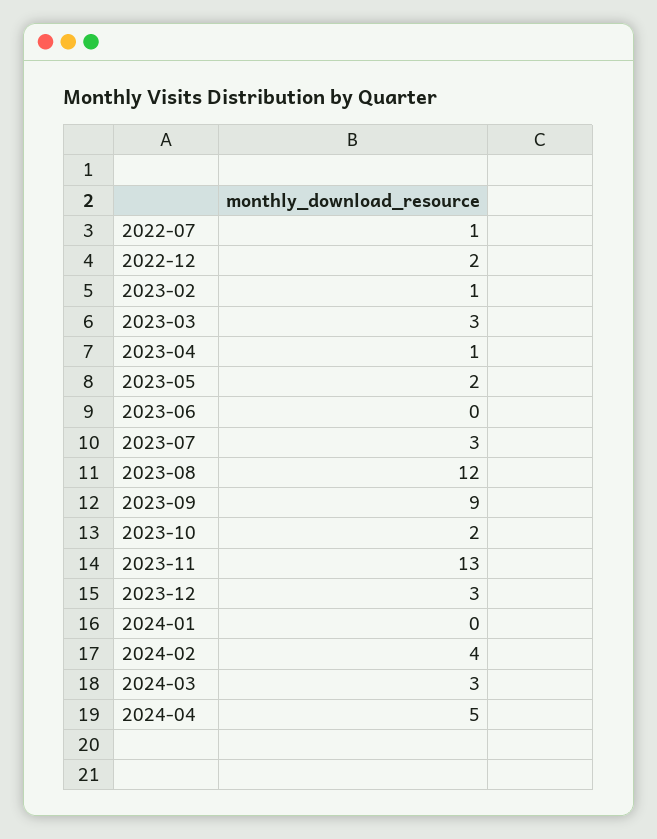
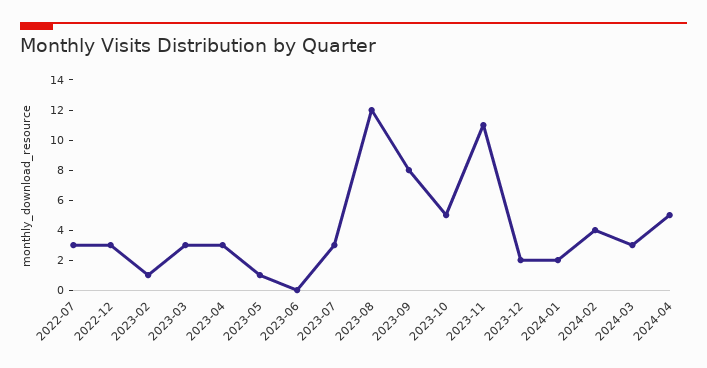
2022-07: 1 -> 3
2022-12: 2 -> 3
2023-04: 1 -> 3
2023-05: 2 -> 1
2023-09: 9 -> 8
2023-10: 2 -> 5
2023-11: 13 -> 11
2023-12: 3 -> 2
2024-01: 0 -> 2

